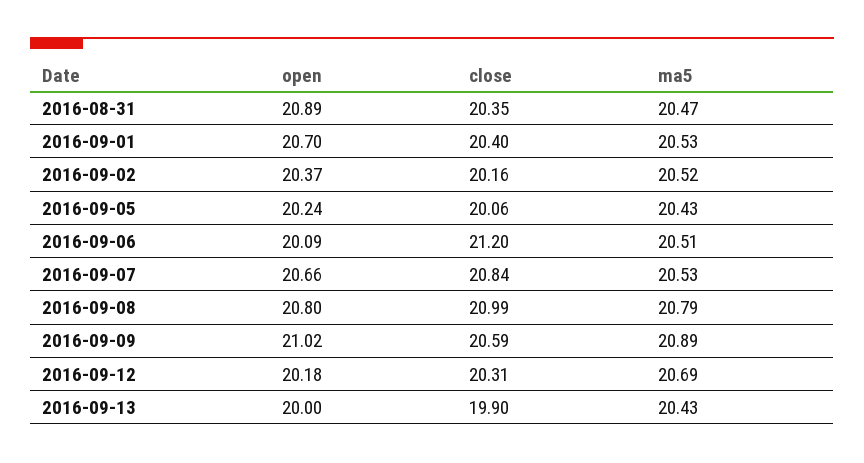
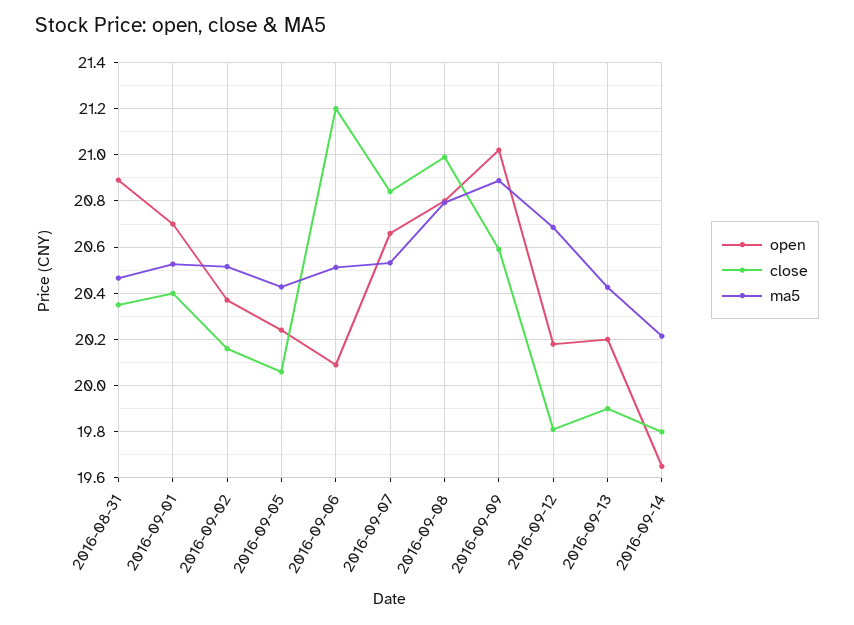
close, 2016-09-12: 20.31 -> 19.8
open, 2016-09-13: 20 -> 20.2
open, 2016-09-14: none -> 19.65
close, 2016-09-14: none -> 19.8
ma5, 2016-09-14: none -> 20.2

